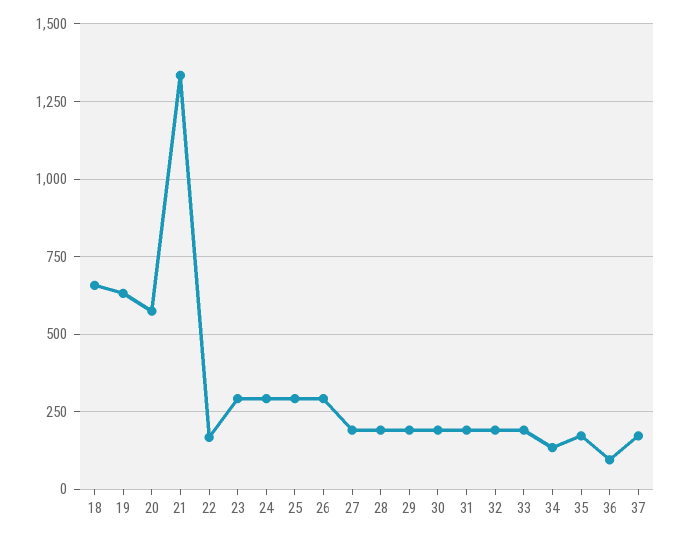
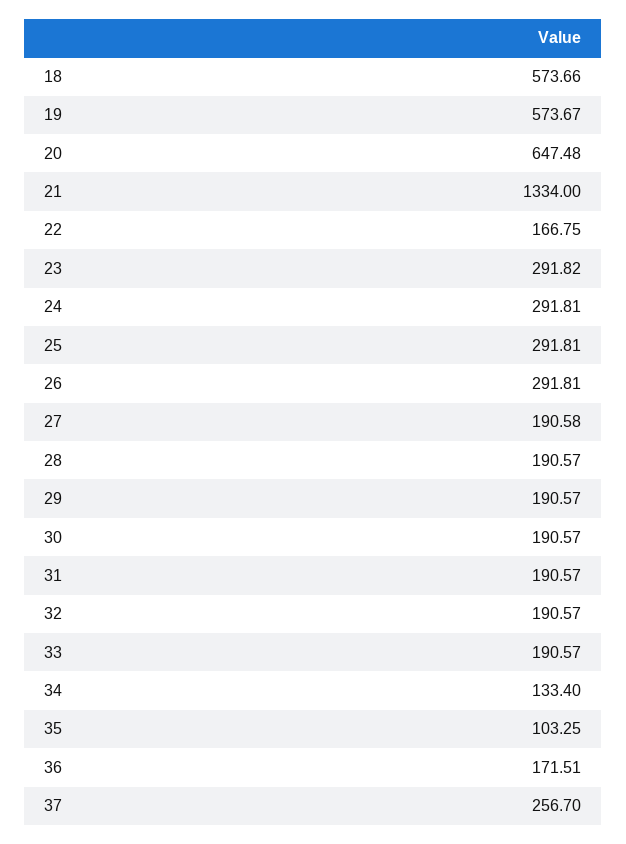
18: 650 -> 573.66
19: 625 -> 573.67
20: 575 -> 647.48
35: 175 -> 103.25
36: 100 -> 171.51
37: 175 -> 256.7

